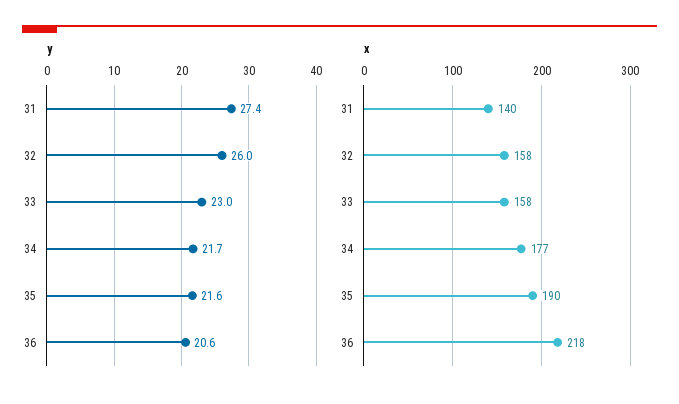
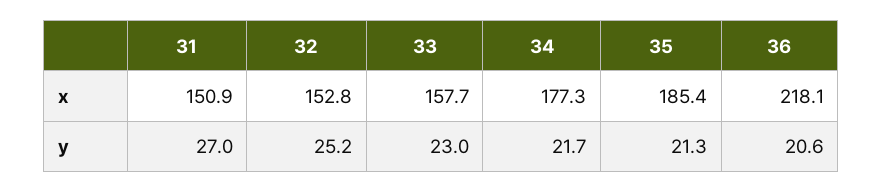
y, 31: 27.4 -> 27
y, 32: 26 -> 25.2
y, 35: 21.6 -> 21.3
x, 31: 140 -> 150.9
x, 32: 158 -> 152.8
x, 35: 190 -> 185.4

